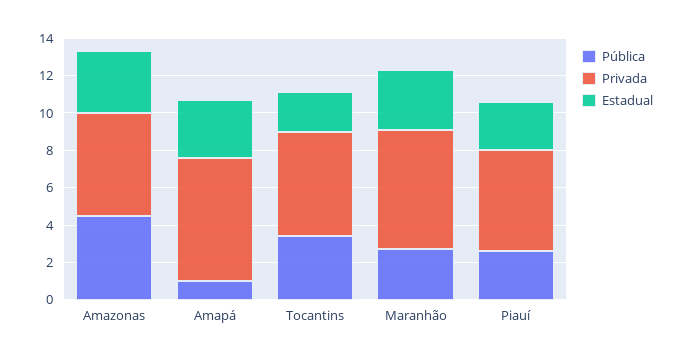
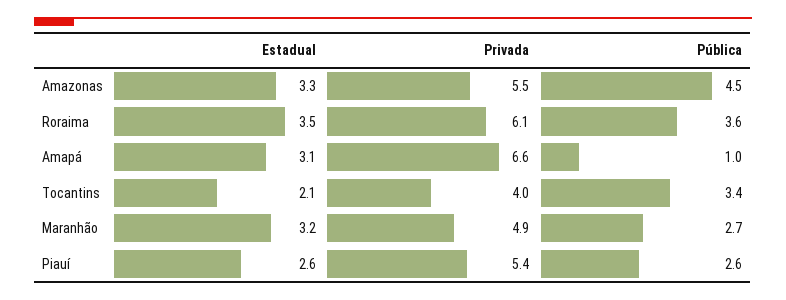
Privada, Tocantins: 5.5 -> 4
Privada, Maranhão: 6.5 -> 4.9
Estadual, Roraima: none -> 3.5
Privada, Roraima: none -> 6.1
Pública, Roraima: none -> 3.6

